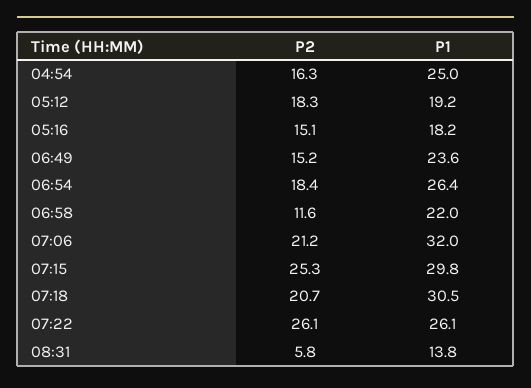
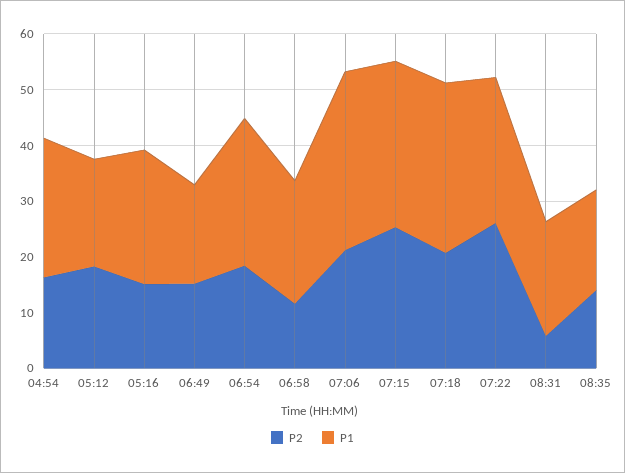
P1, 05:16: 18.2 -> 24
P1, 06:49: 23.6 -> 18
P1, 08:31: 13.8 -> 20
P2, 08:35: none -> 14
P1, 08:35: none -> 18

